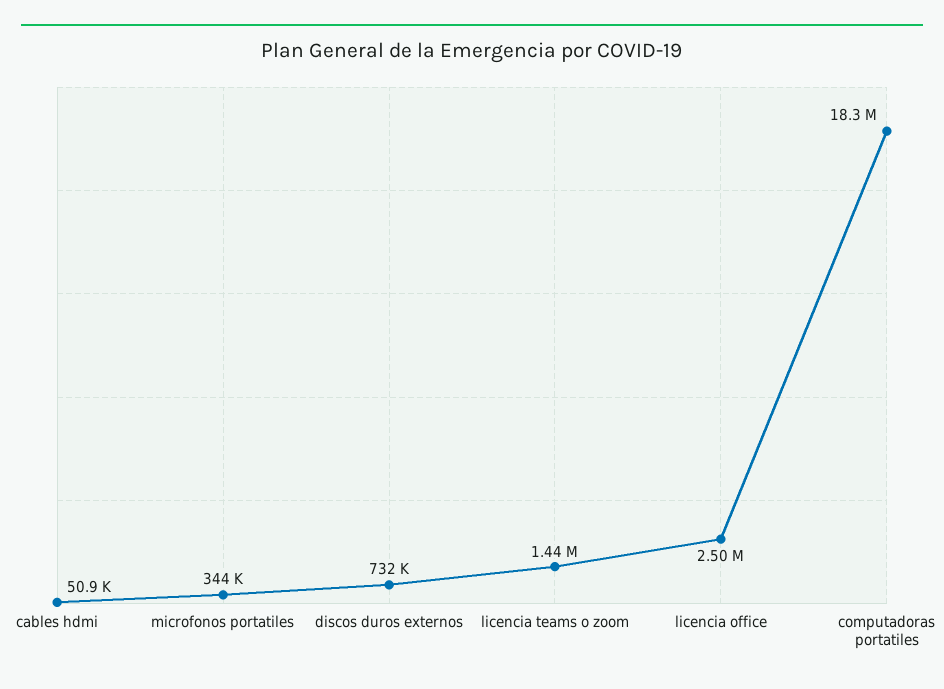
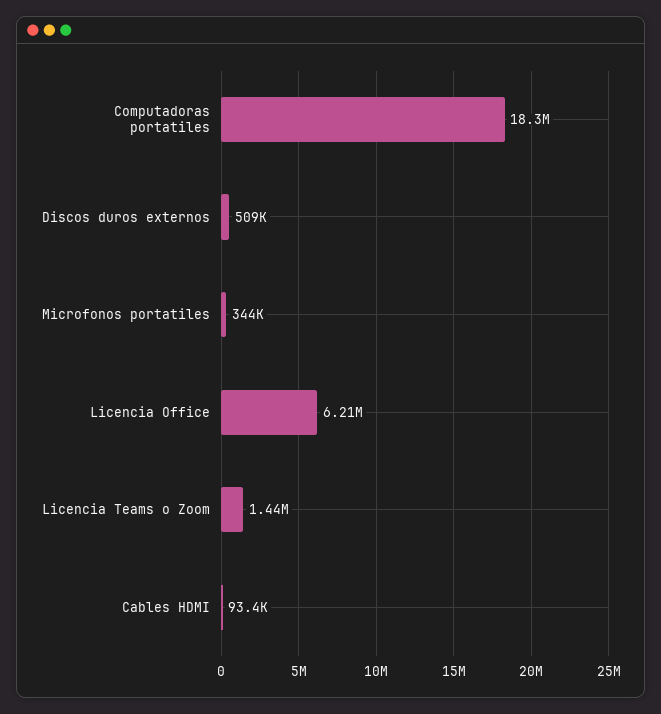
cables hdmi: 50900 -> 93400
discos duros externos: 732000 -> 509000
licencia office: 2500000 -> 6210000

